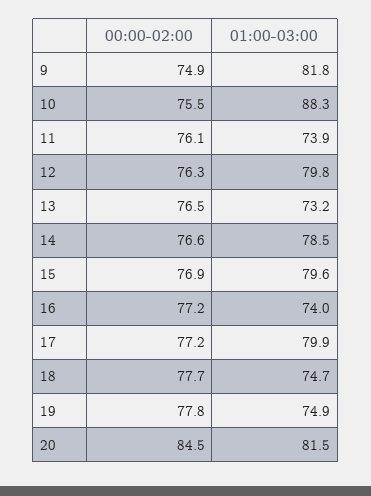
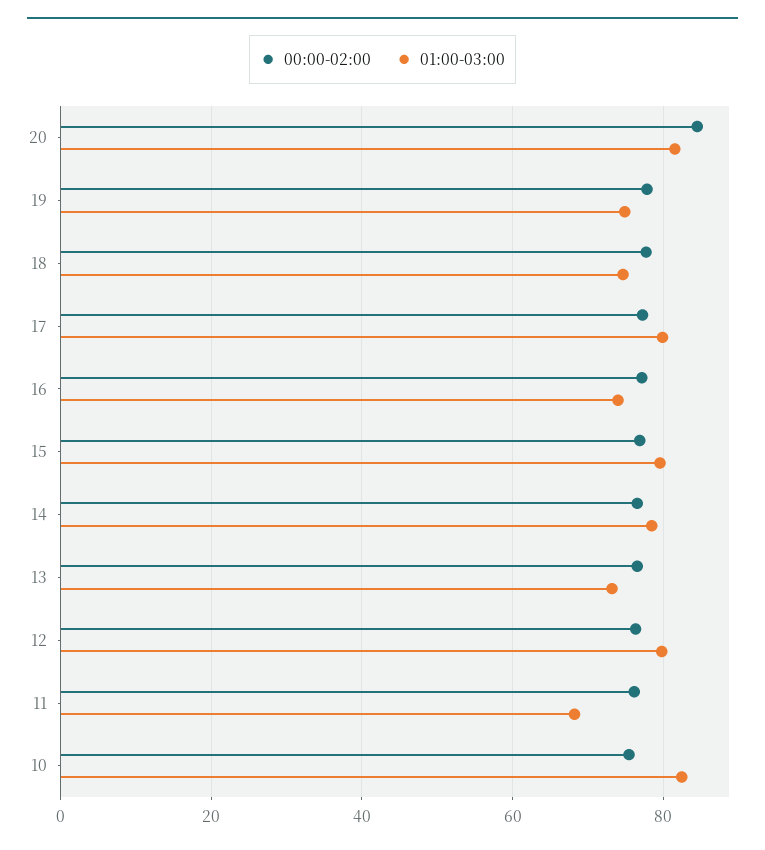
00:00-02:00, 9: 74.9 -> none
01:00-03:00, 9: 81.8 -> none
01:00-03:00, 10: 88.3 -> 82
01:00-03:00, 11: 73.9 -> 68

